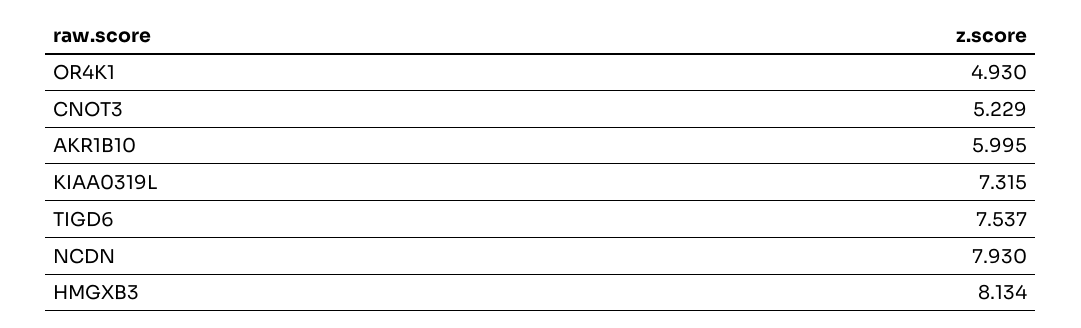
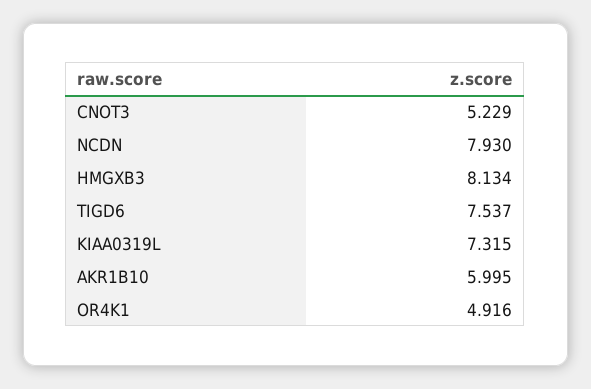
OR4K1: 4.93 -> 4.916

